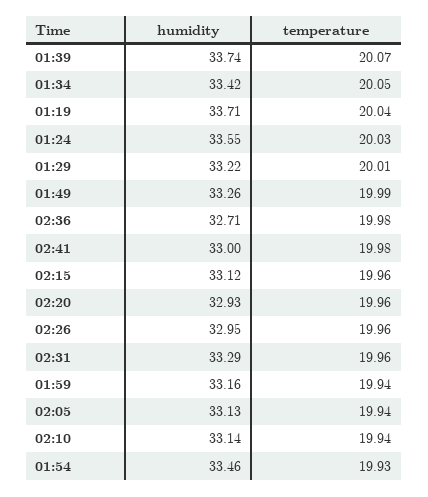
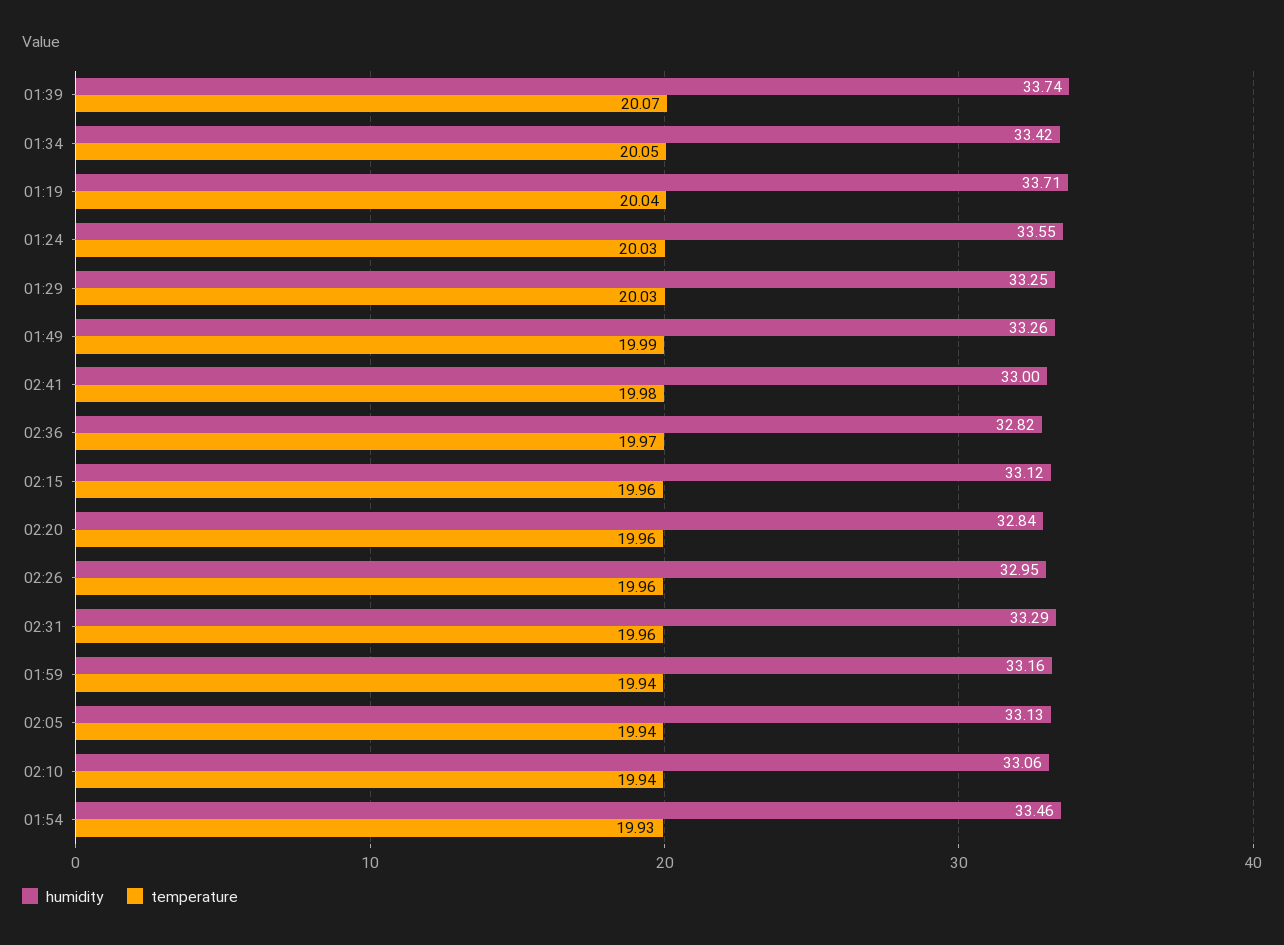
humidity, 01:29: 33.22 -> 33.25
temperature, 01:29: 20.01 -> 20.03
humidity, 02:36: 32.71 -> 32.82
temperature, 02:36: 19.98 -> 19.97
humidity, 02:20: 32.93 -> 32.84
humidity, 02:10: 33.14 -> 33.06

